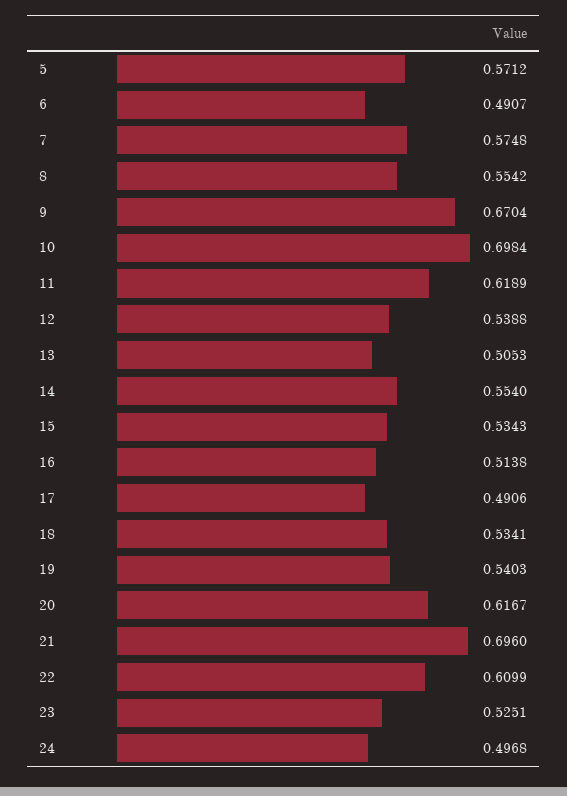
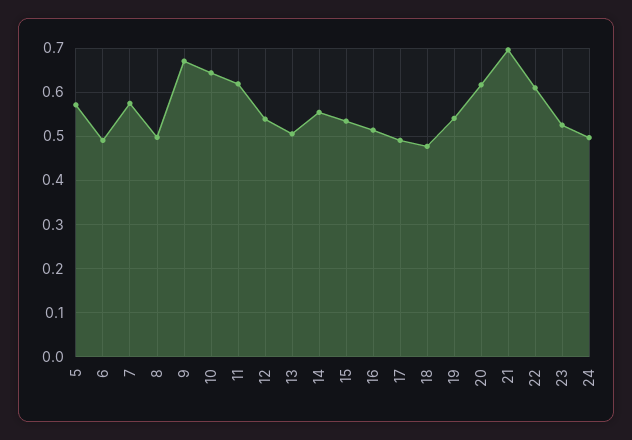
8: 0.5542 -> 0.5
10: 0.6984 -> 0.64
18: 0.5341 -> 0.48

